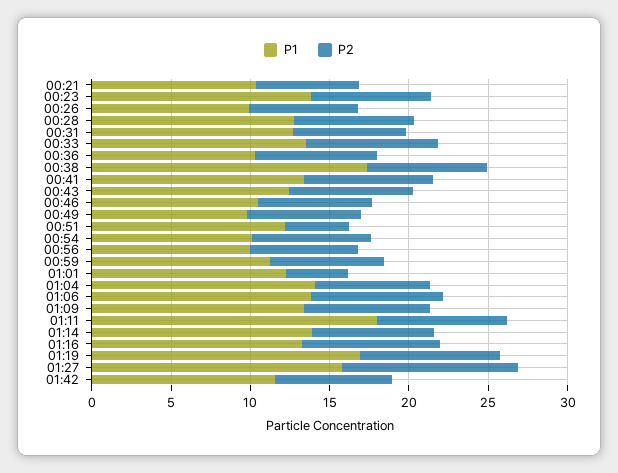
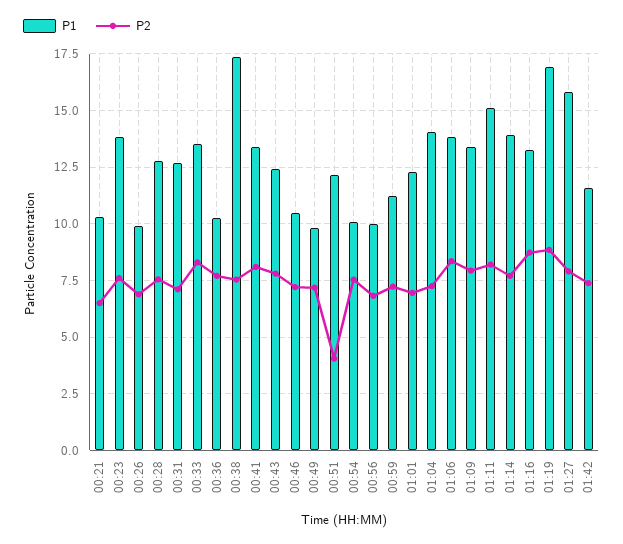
P2, 01:01: 4 -> 7
P1, 01:11: 18 -> 15
P2, 01:27: 11 -> 8

